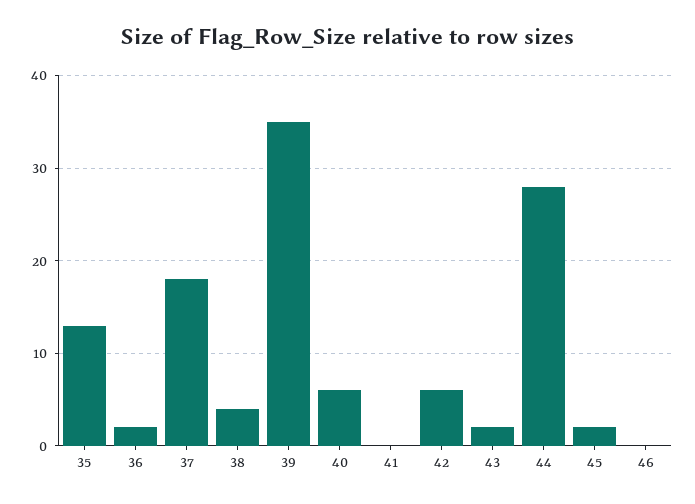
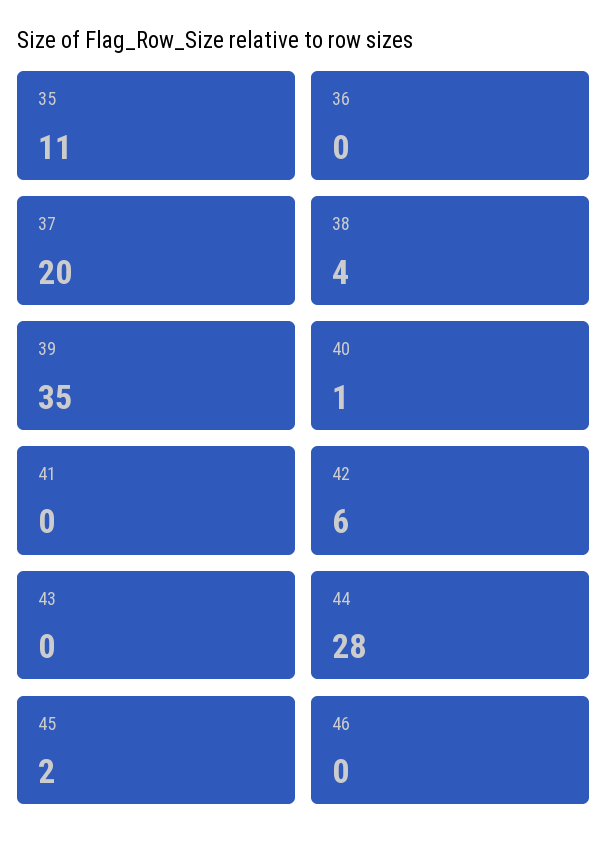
35: 13 -> 11
36: 2 -> 0
37: 18 -> 20
40: 6 -> 1
43: 2 -> 0

